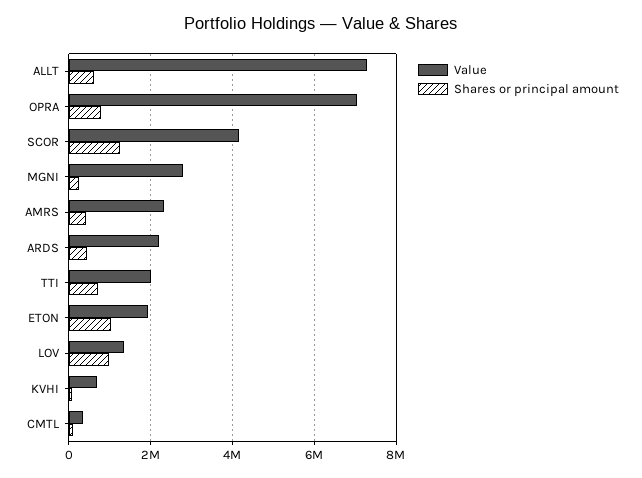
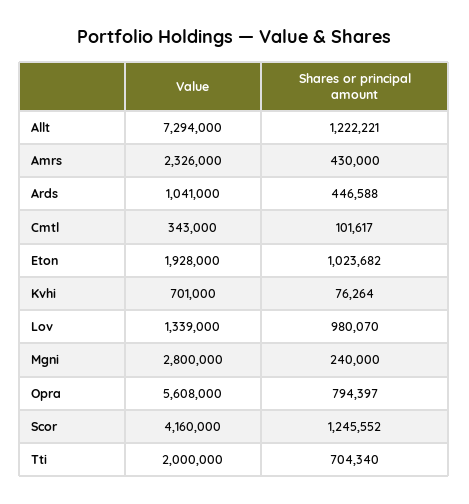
Shares or principal amount, ALLT: 600000 -> 1222221
Value, OPRA: 7000000 -> 5608000
Value, ARDS: 2200000 -> 1041000

